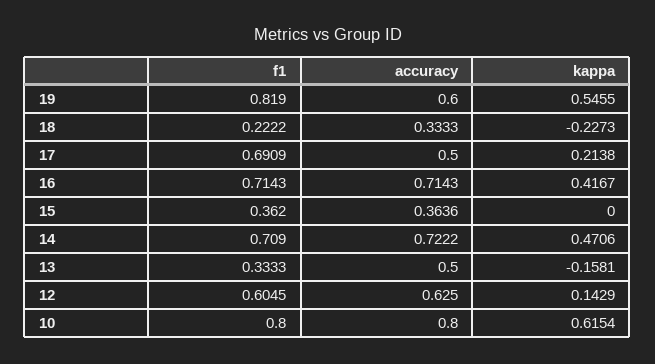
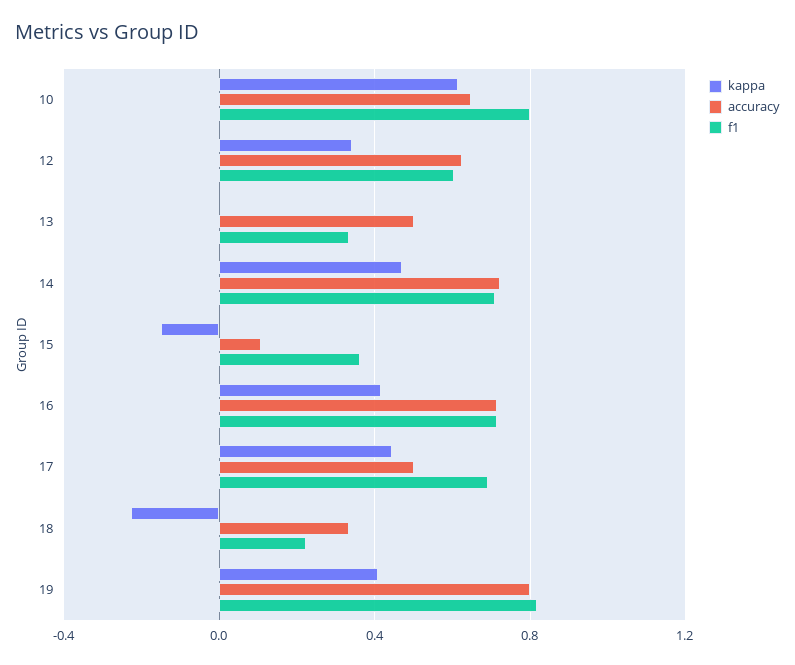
accuracy, 19: 0.6 -> 0.8
kappa, 19: 0.5455 -> 0.4
kappa, 17: 0.2138 -> 0.45
accuracy, 15: 0.3636 -> 0.1
kappa, 15: 0 -> -0.15
kappa, 13: -0.1581 -> 0
kappa, 12: 0.1429 -> 0.35
accuracy, 10: 0.8 -> 0.65

